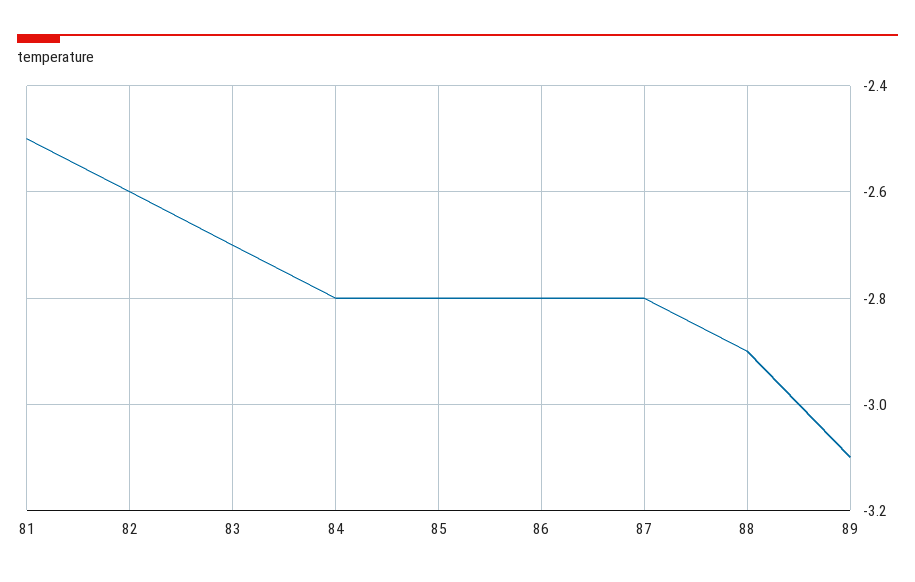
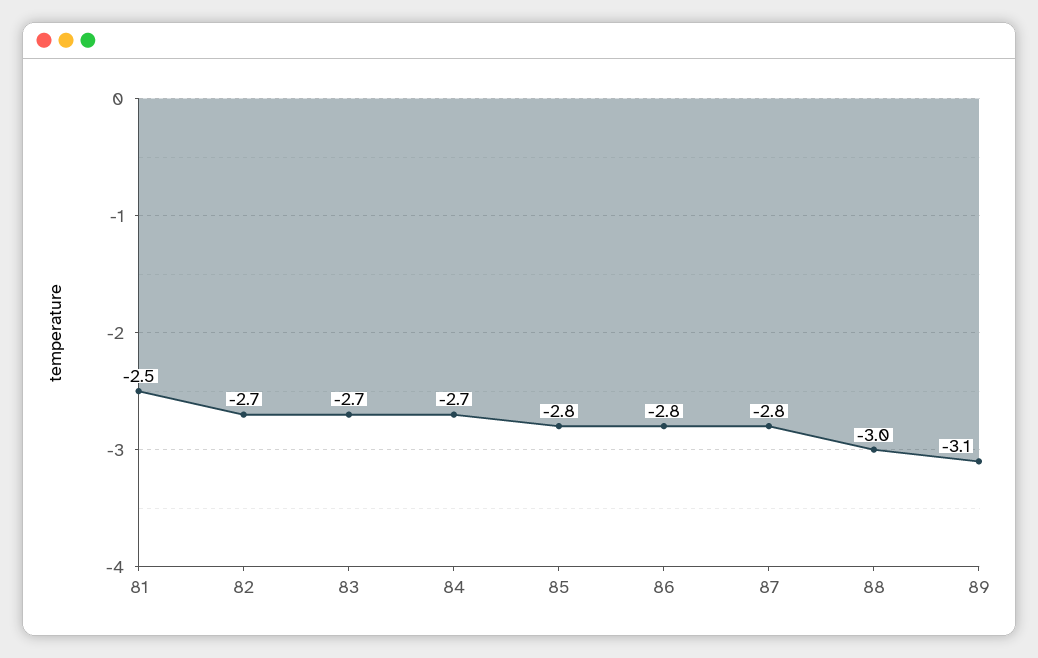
82: -2.6 -> -2.7
84: -2.8 -> -2.7
88: -2.9 -> -3

